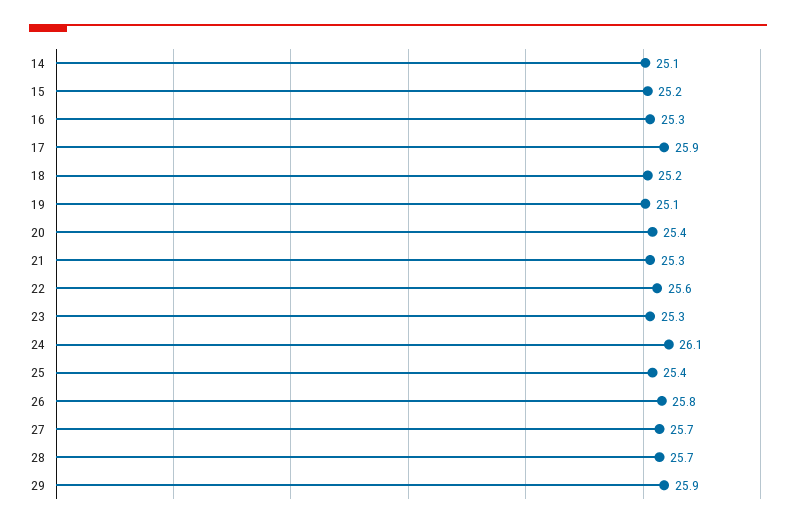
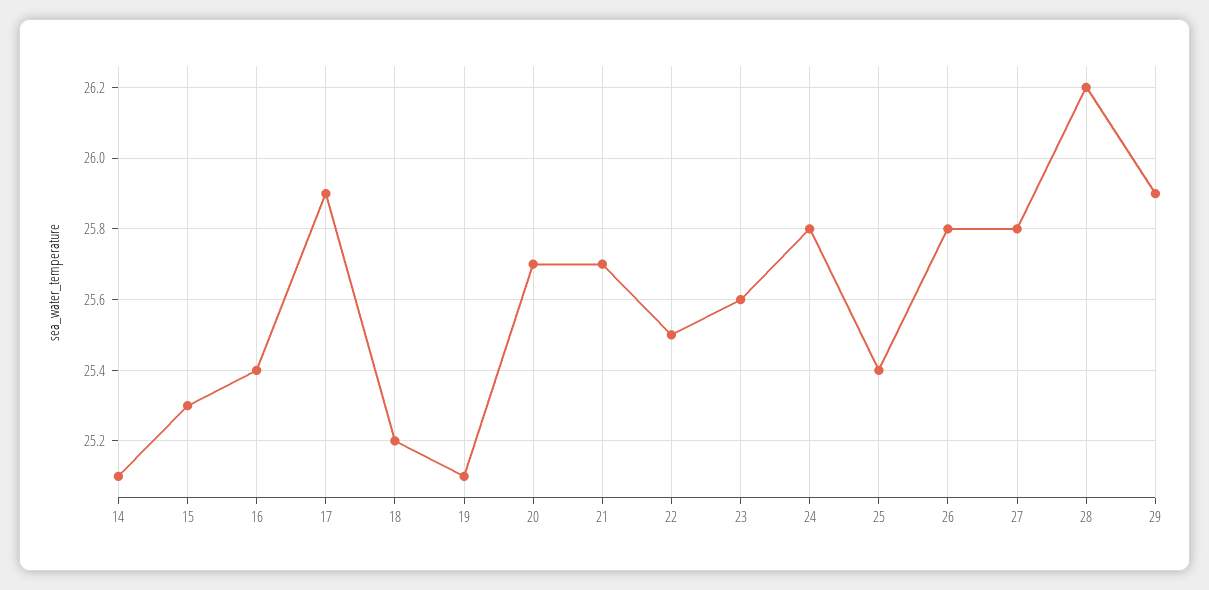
15: 25.2 -> 25.3
16: 25.3 -> 25.4
20: 25.4 -> 25.7
21: 25.3 -> 25.7
22: 25.6 -> 25.5
23: 25.3 -> 25.6
24: 26.1 -> 25.8
27: 25.7 -> 25.8
28: 25.7 -> 26.2

